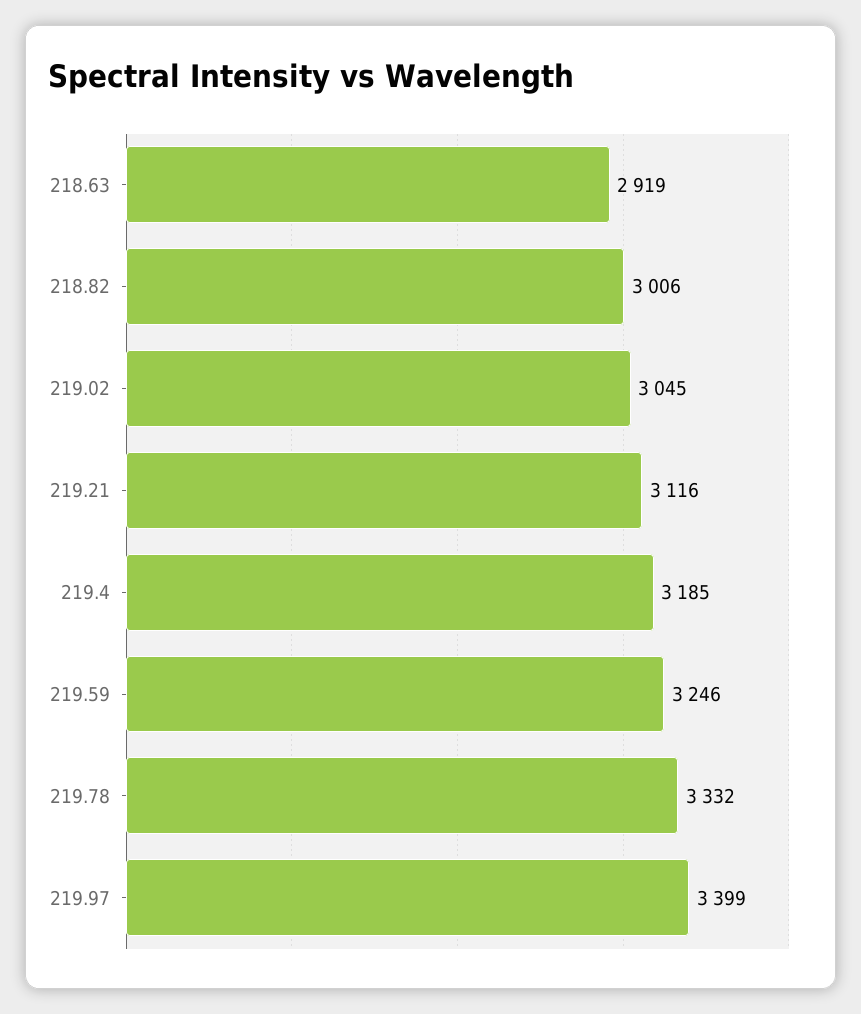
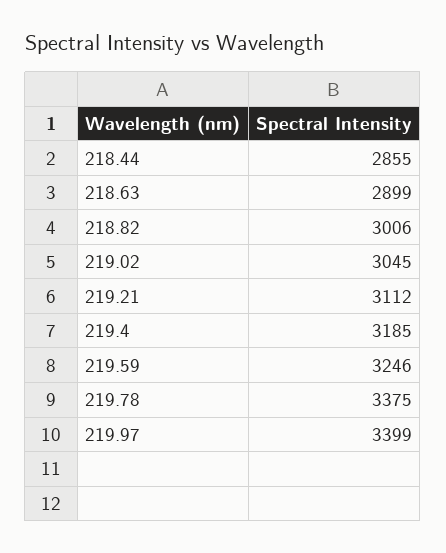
218.63: 2919 -> 2899
219.21: 3116 -> 3112
219.78: 3332 -> 3375
218.44: none -> 2855

